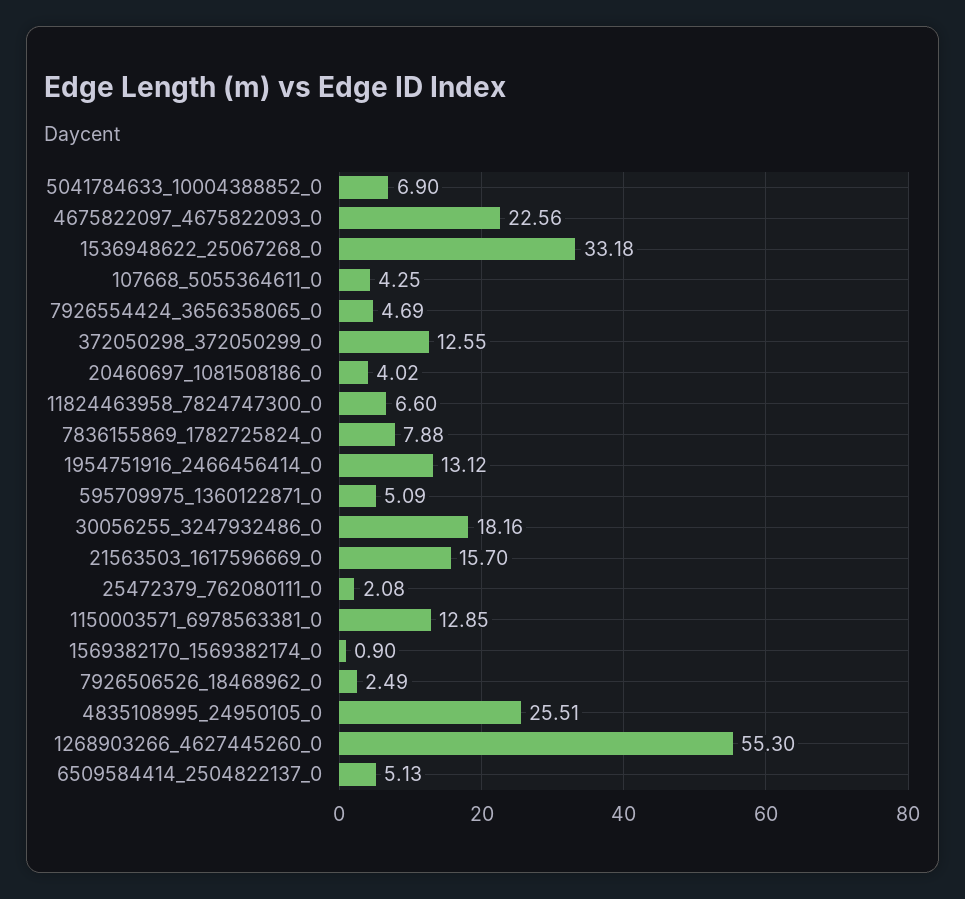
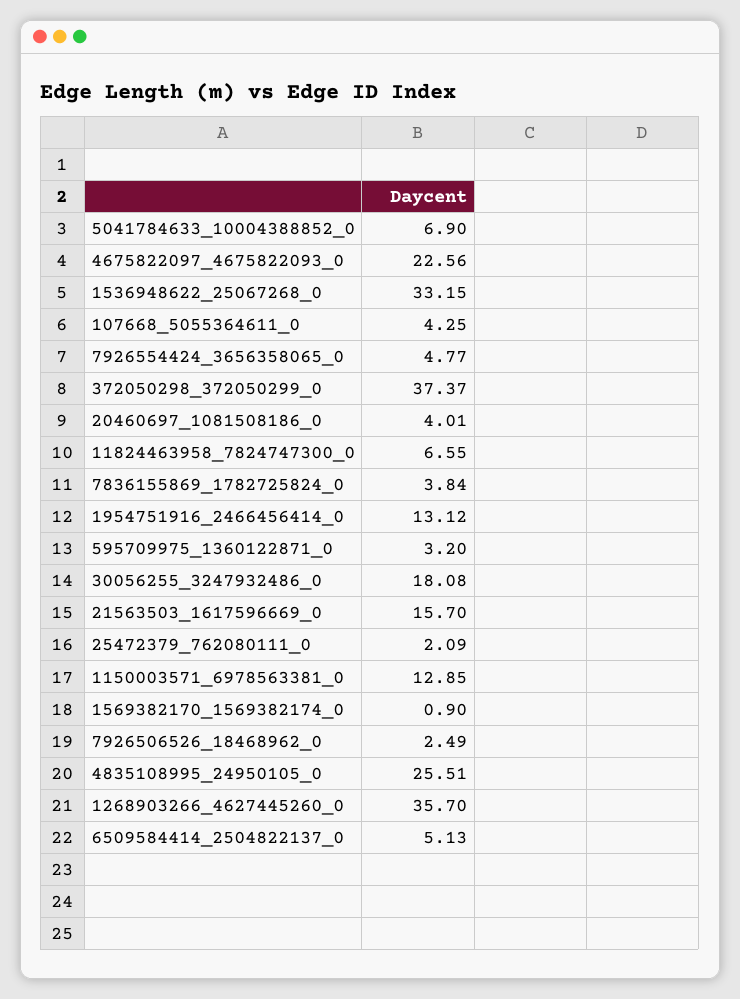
1536948622_25067268_0: 33.18 -> 33.15
7926554424_3656358065_0: 4.69 -> 4.77
372050298_372050299_0: 12.55 -> 37.37
20460697_1081508186_0: 4.02 -> 4.01
11824463958_7824747300_0: 6.6 -> 6.55
7836155869_1782725824_0: 7.88 -> 3.84
595709975_1360122871_0: 5.09 -> 3.2
30056255_3247932486_0: 18.16 -> 18.08
25472379_762080111_0: 2.08 -> 2.09
1268903266_4627445260_0: 55.3 -> 35.7

